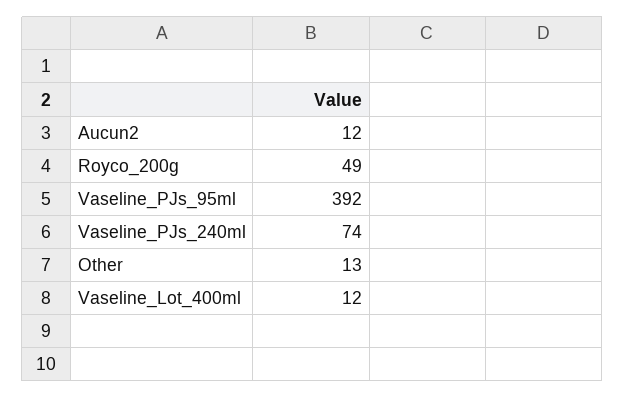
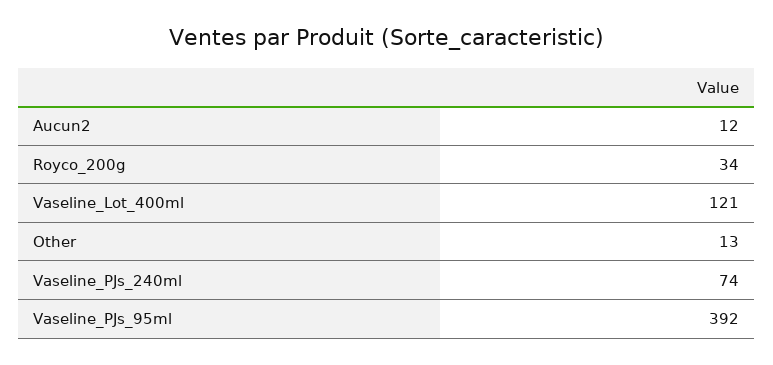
Royco_200g: 49 -> 34
Vaseline_Lot_400ml: 12 -> 121

